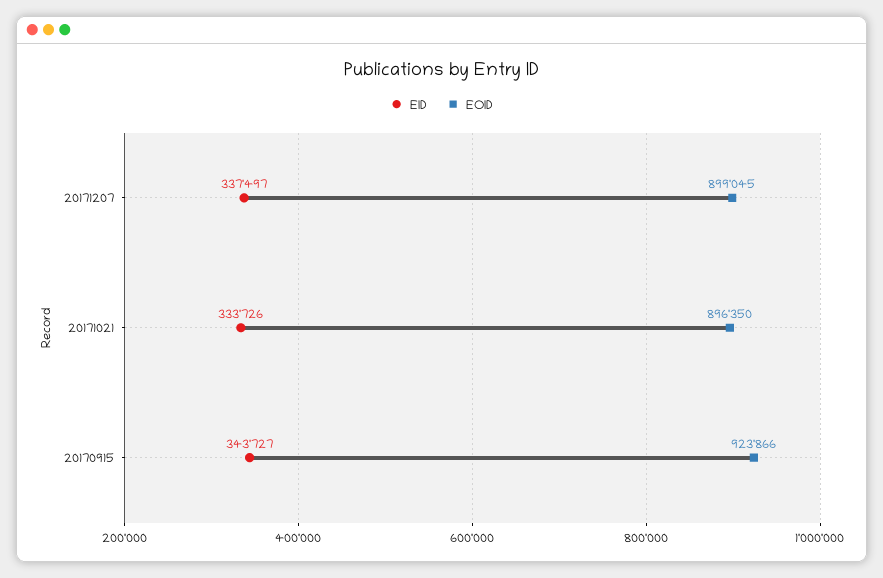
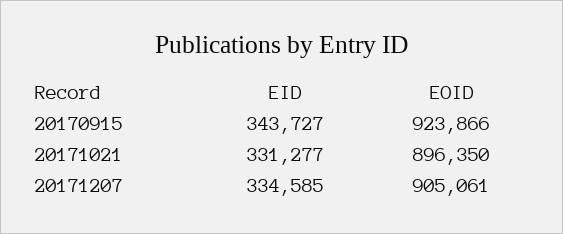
EID, 20171207: 337497 -> 334585
EOID, 20171207: 899045 -> 905061
EID, 20171021: 333726 -> 331277

